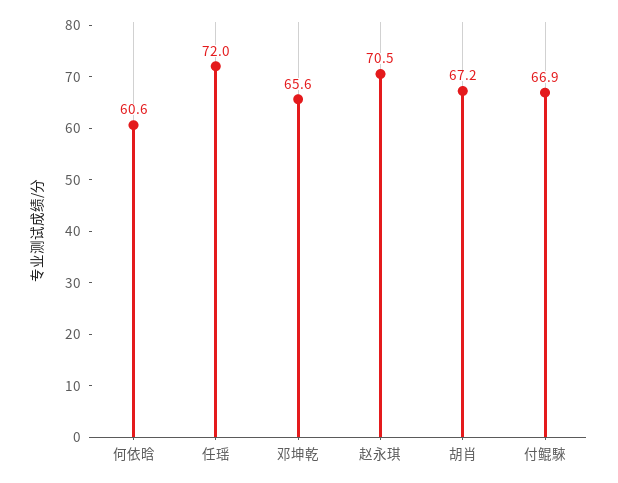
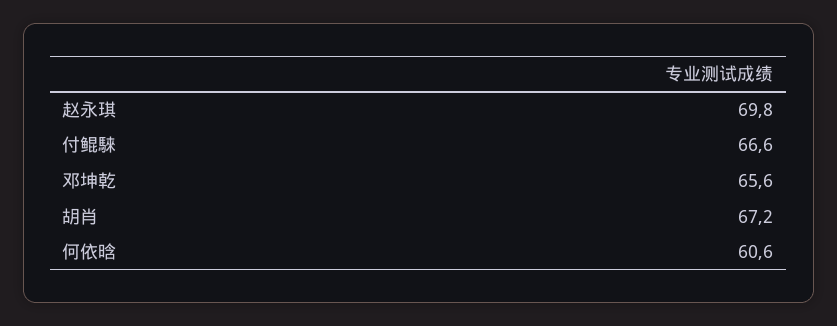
任瑶: 72 -> none
赵永琪: 70.5 -> 69.8
付鲲騋: 66.9 -> 66.6

